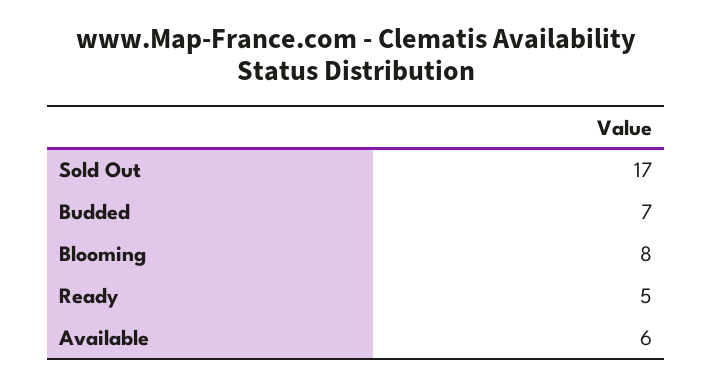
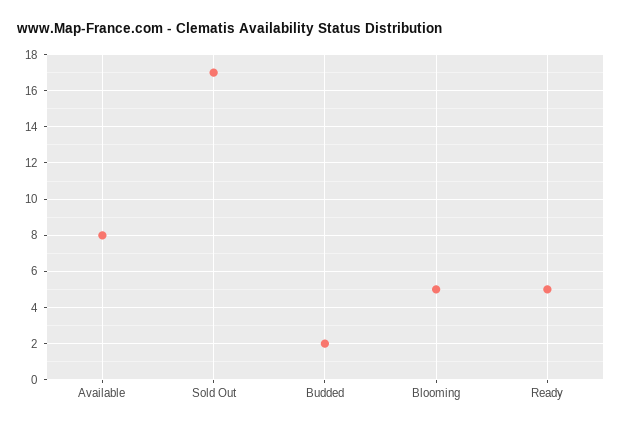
Budded: 7 -> 2
Blooming: 8 -> 5
Available: 6 -> 8

